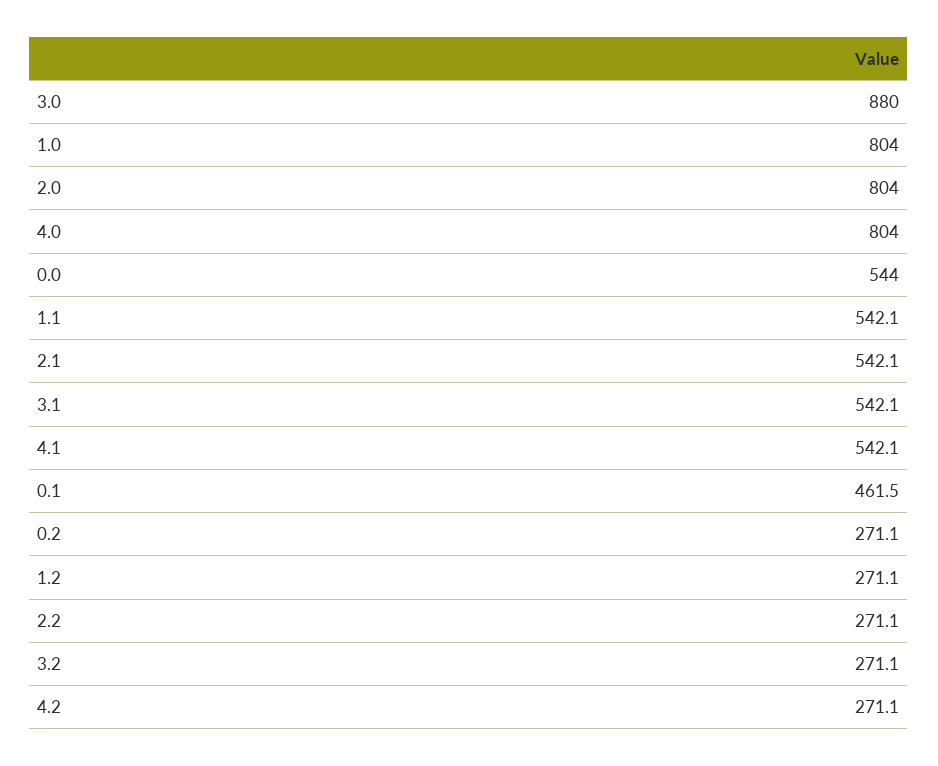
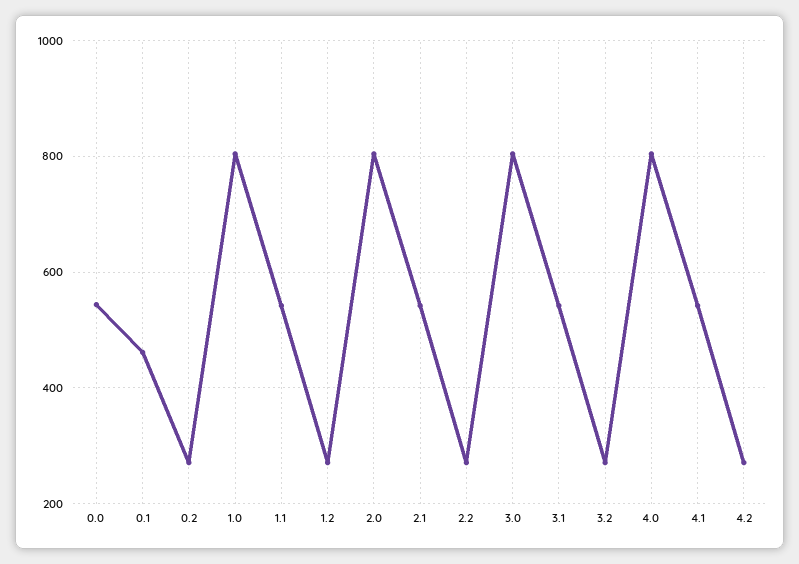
3.0: 880 -> 800

